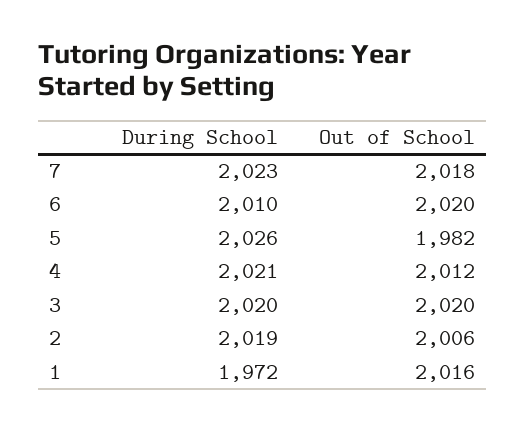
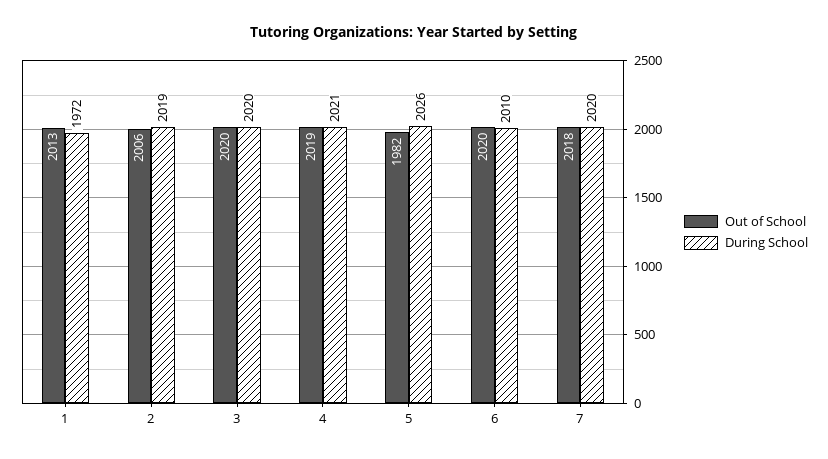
During School, 7: 2023 -> 2020
Out of School, 4: 2012 -> 2019
Out of School, 1: 2016 -> 2013

